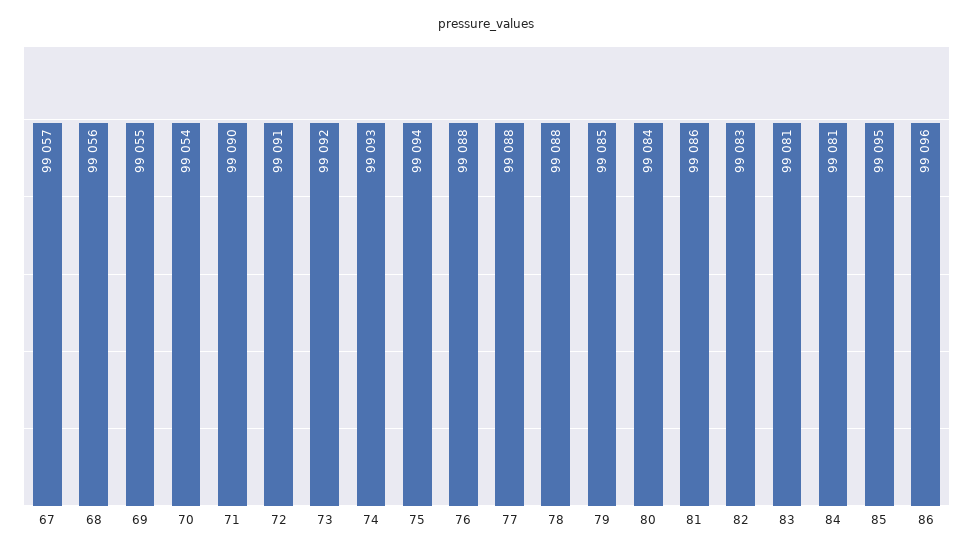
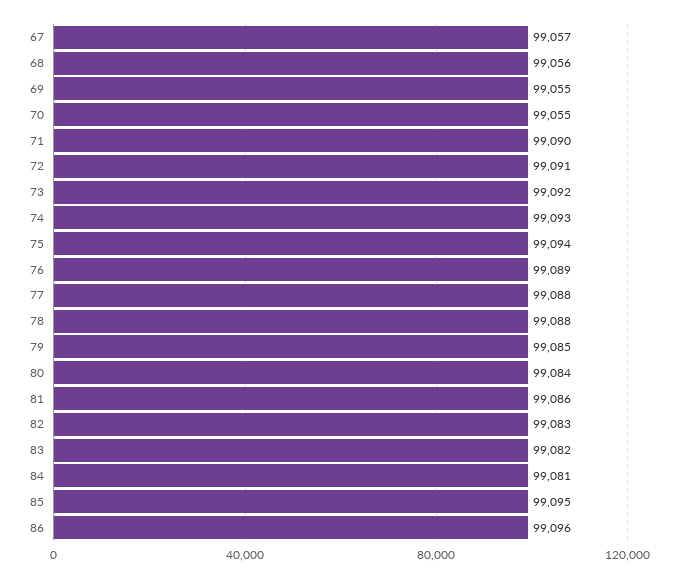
70: 99054 -> 99055
76: 99088 -> 99089
83: 99081 -> 99082

